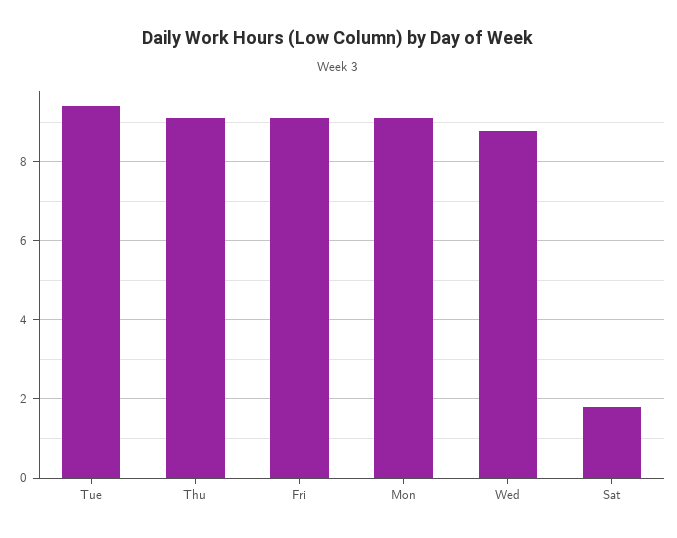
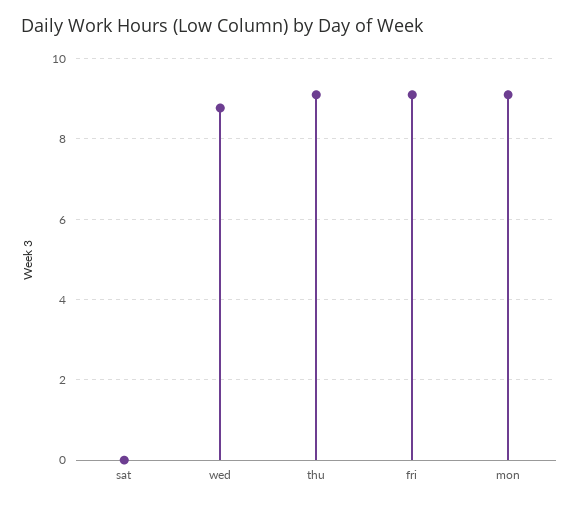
Tue: 9.4 -> none
Sat: 1.8 -> 0

